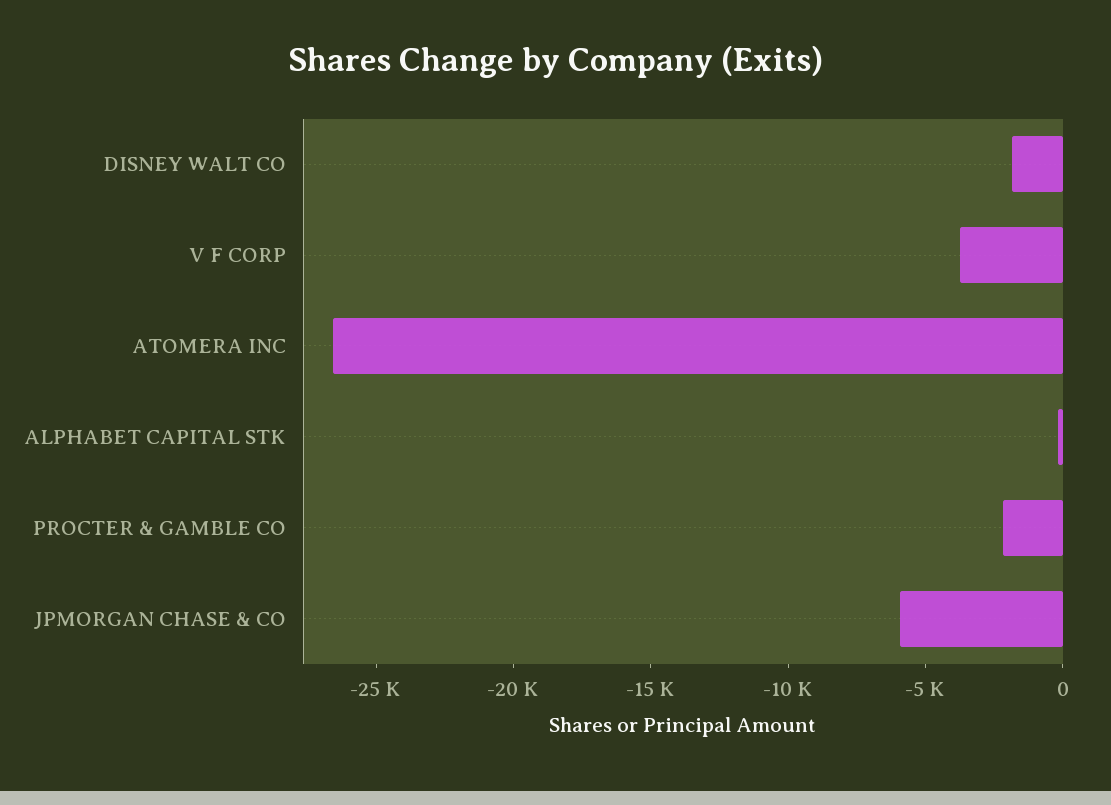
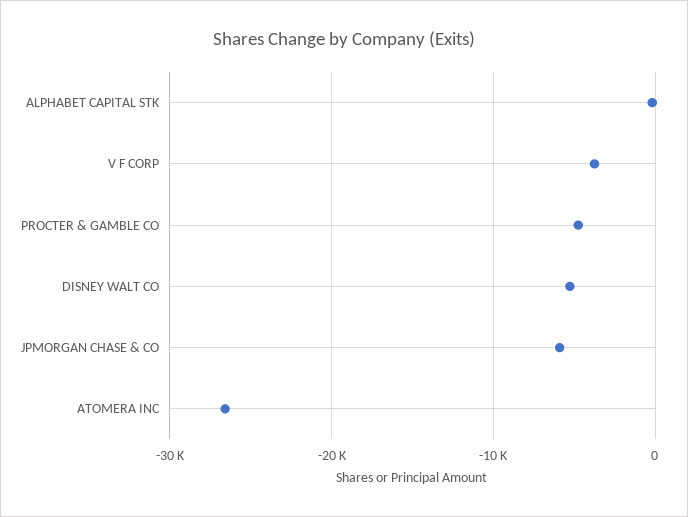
DISNEY WALT CO: -2000 -> -5000
PROCTER & GAMBLE CO: -2000 -> -5000

